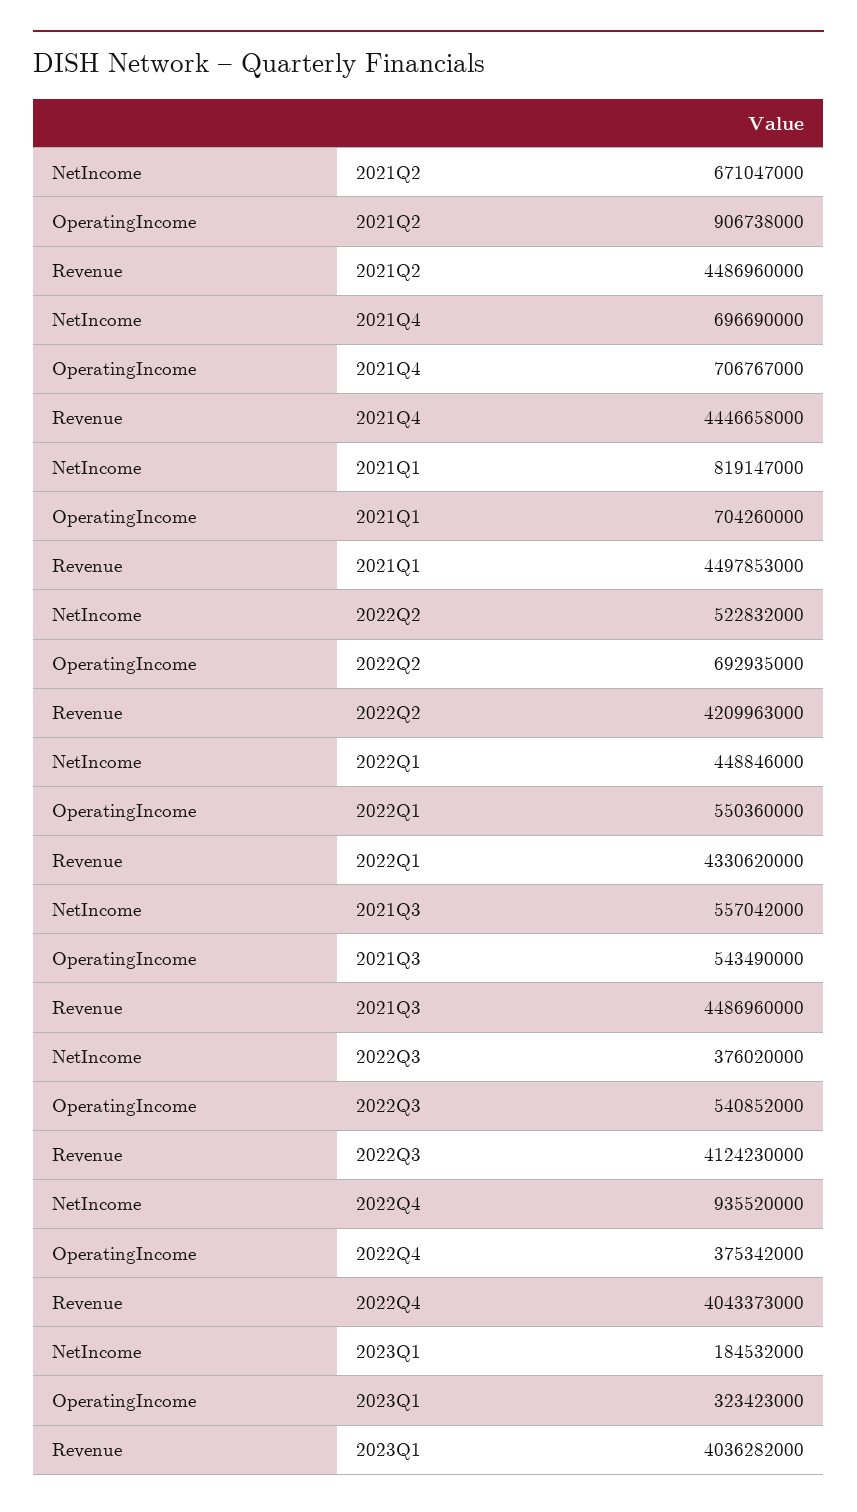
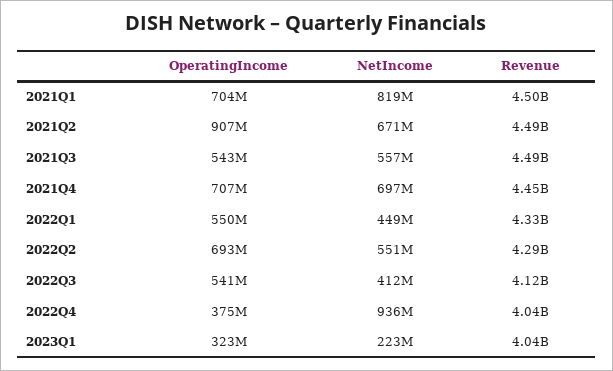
NetIncome, 2022Q2: 522832000 -> 551000000
Revenue, 2022Q2: 4209963000 -> 4290000000
NetIncome, 2022Q3: 376020000 -> 412000000
NetIncome, 2023Q1: 184532000 -> 223000000

